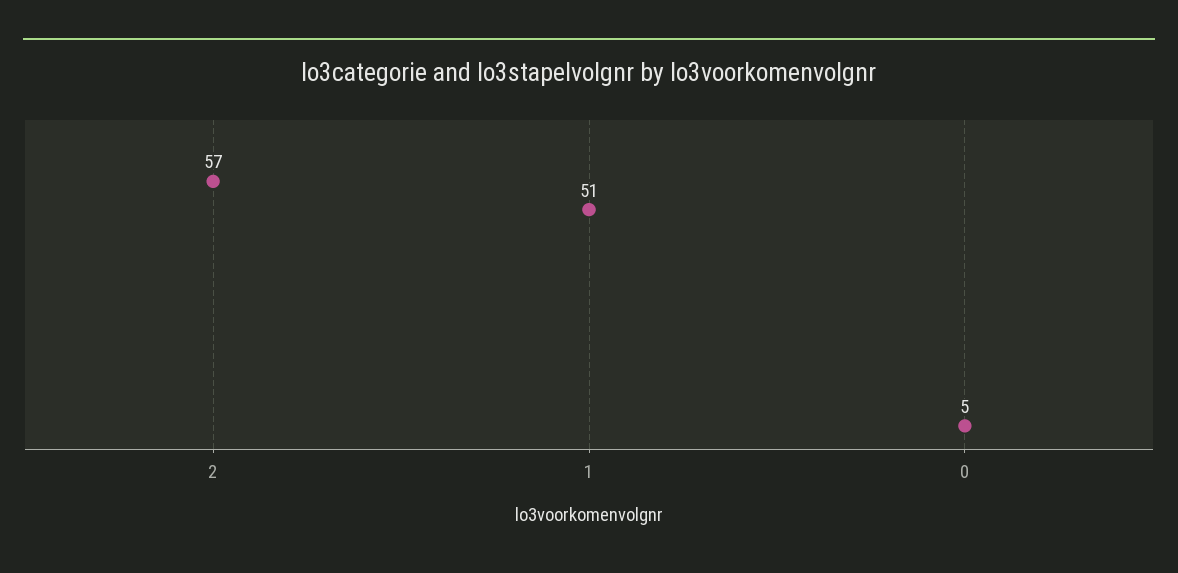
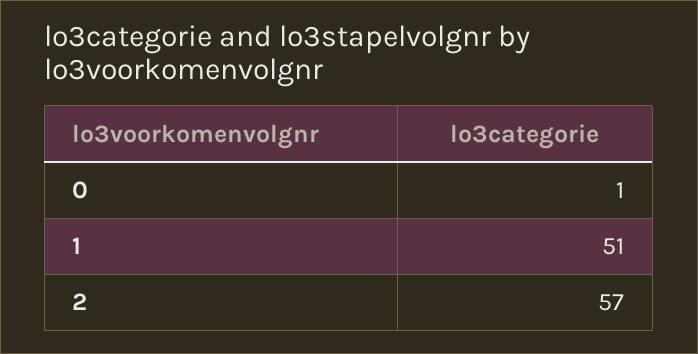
0: 5 -> 1

